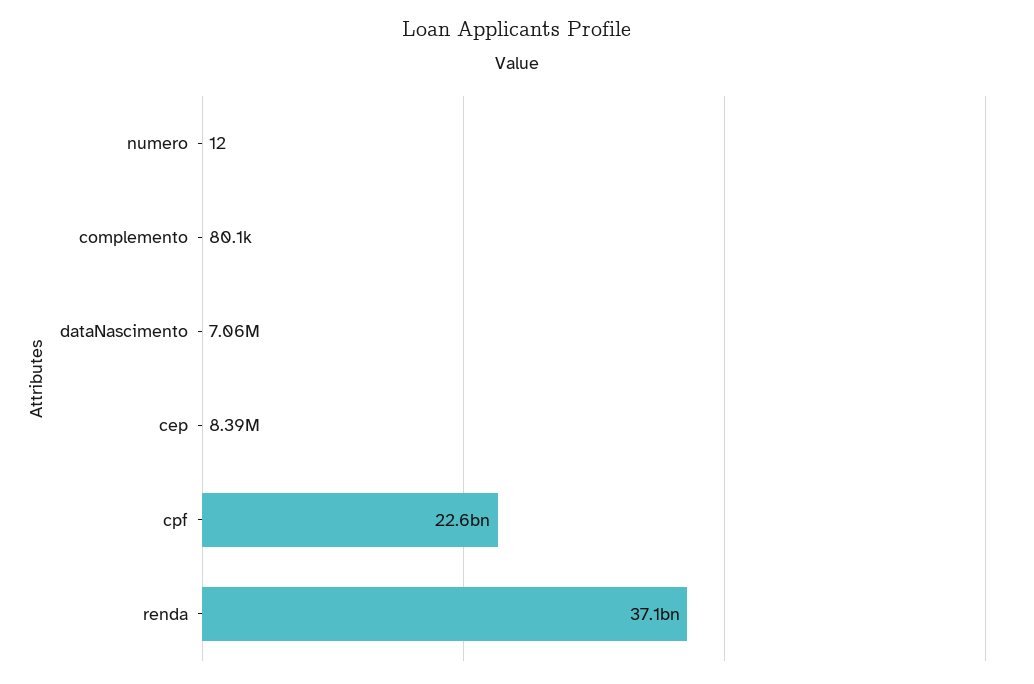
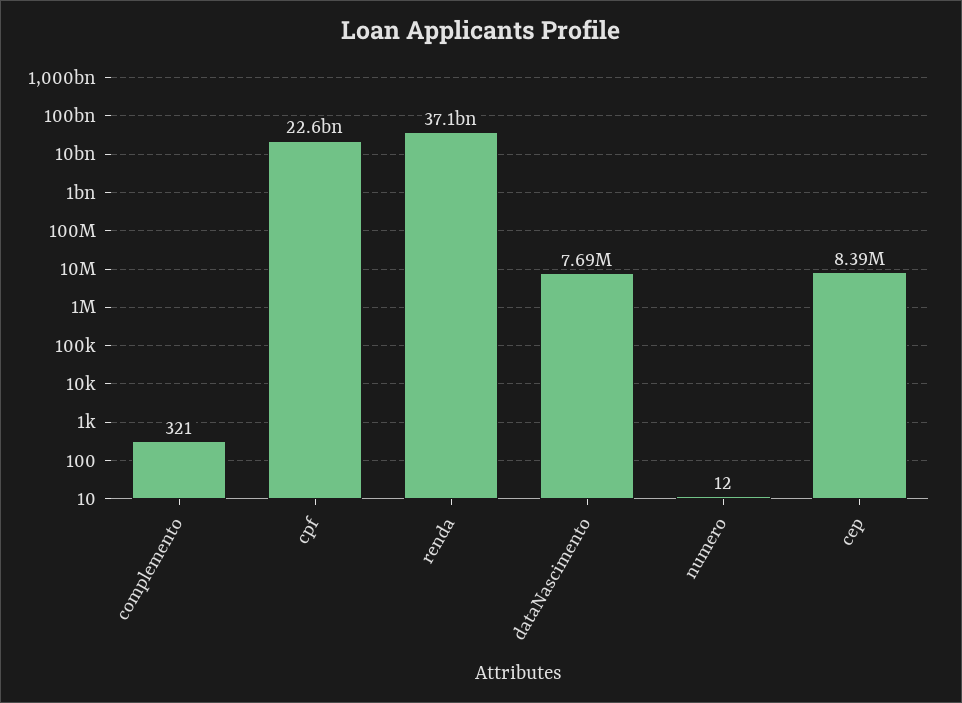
complemento: 80100 -> 321
dataNascimento: 7060000 -> 7690000

